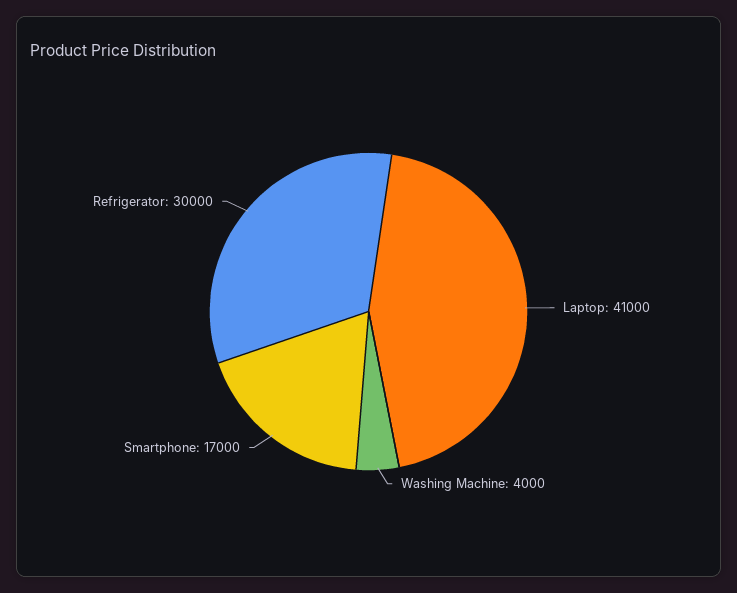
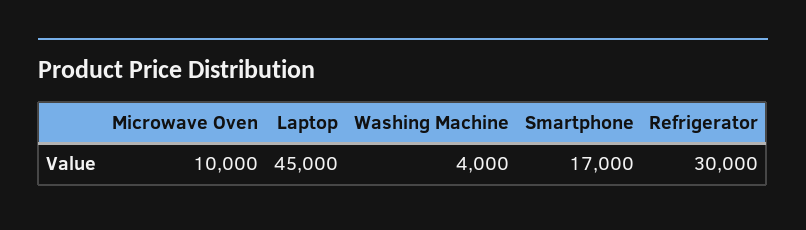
Laptop: 41000 -> 45000
Microwave Oven: none -> 10000

